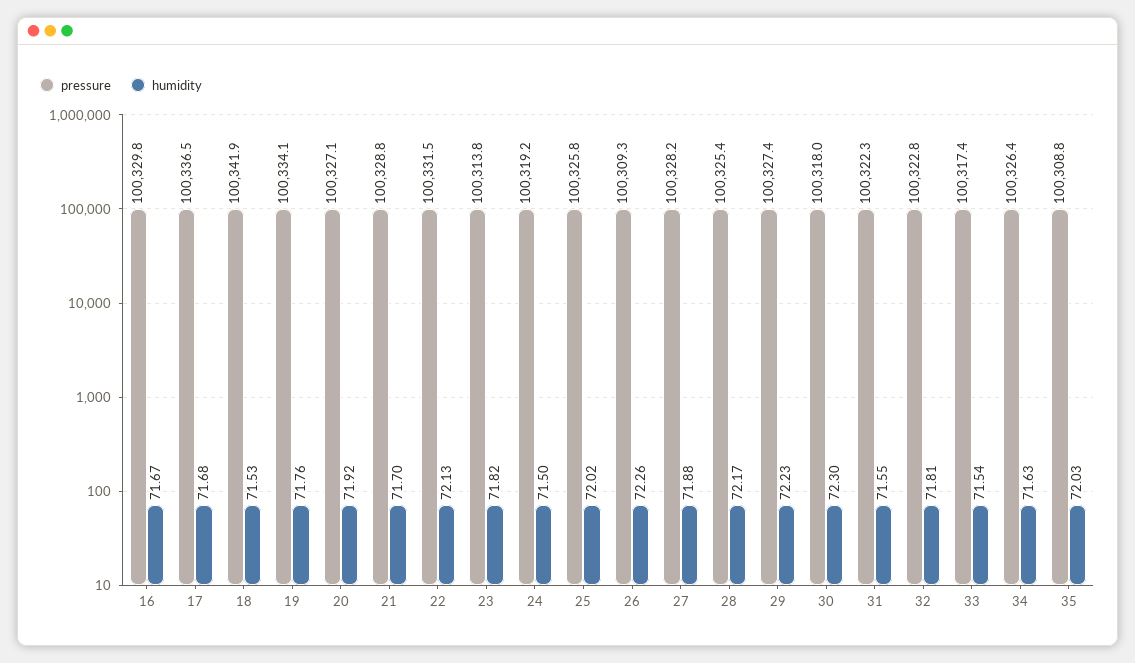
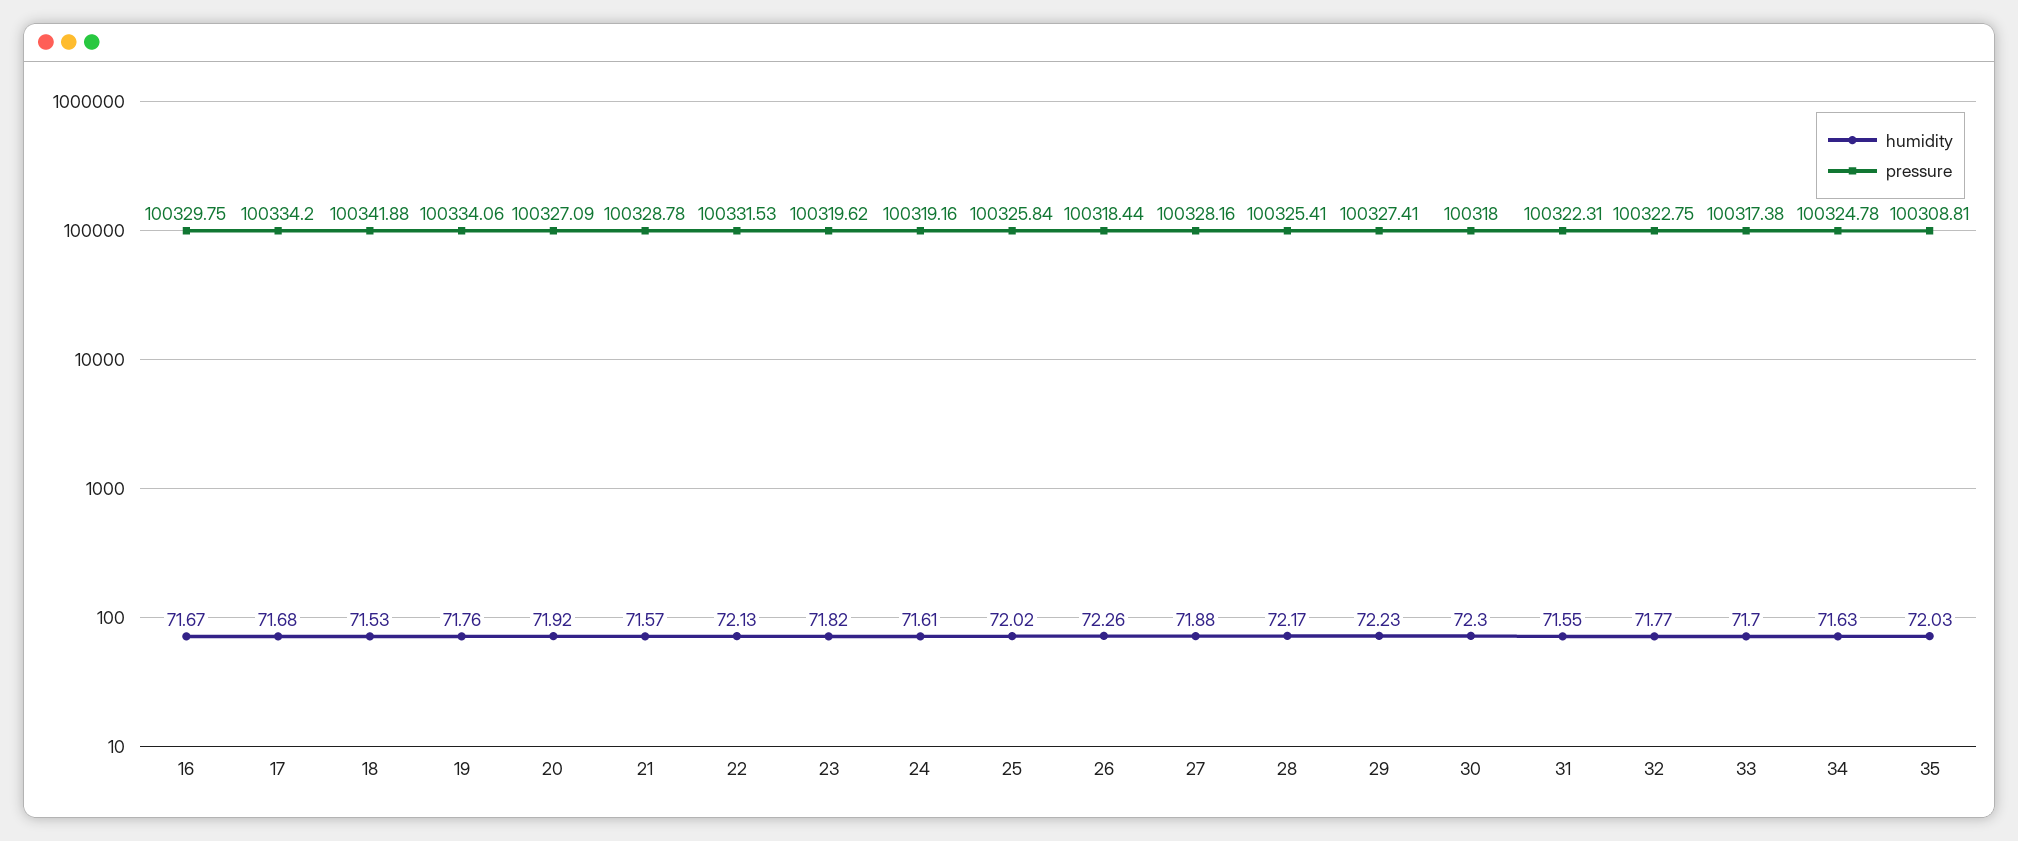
pressure, 17: 100336.5 -> 100334.2
humidity, 21: 71.7 -> 71.57
pressure, 23: 100313.8 -> 100319.62
humidity, 24: 71.5 -> 71.61
pressure, 26: 100309.3 -> 100318.44
humidity, 32: 71.81 -> 71.77
humidity, 33: 71.54 -> 71.7
pressure, 34: 100326.4 -> 100324.78

